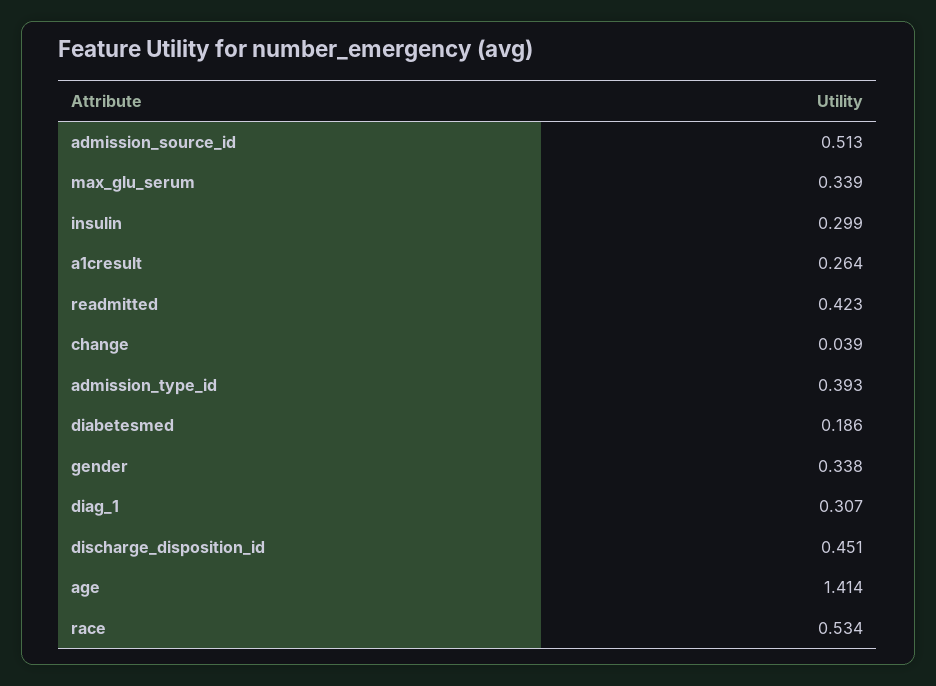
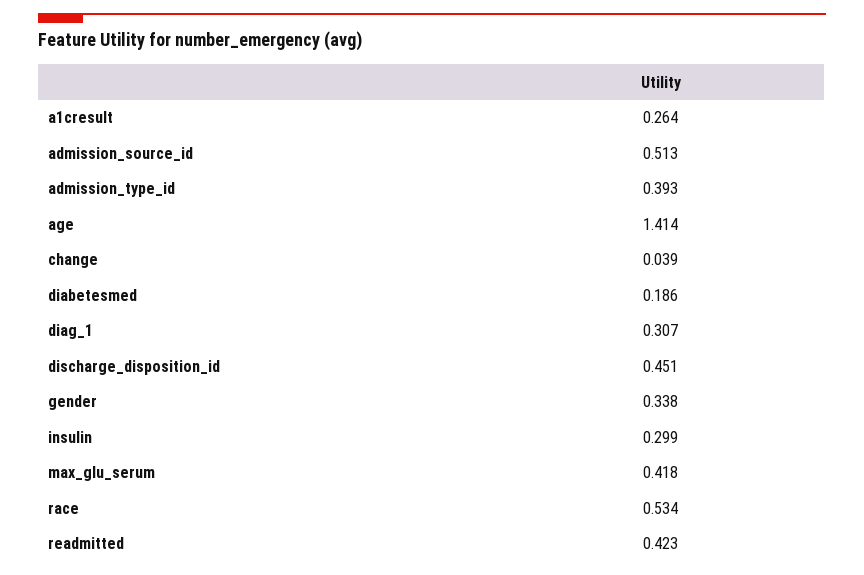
max_glu_serum: 0.339 -> 0.418

